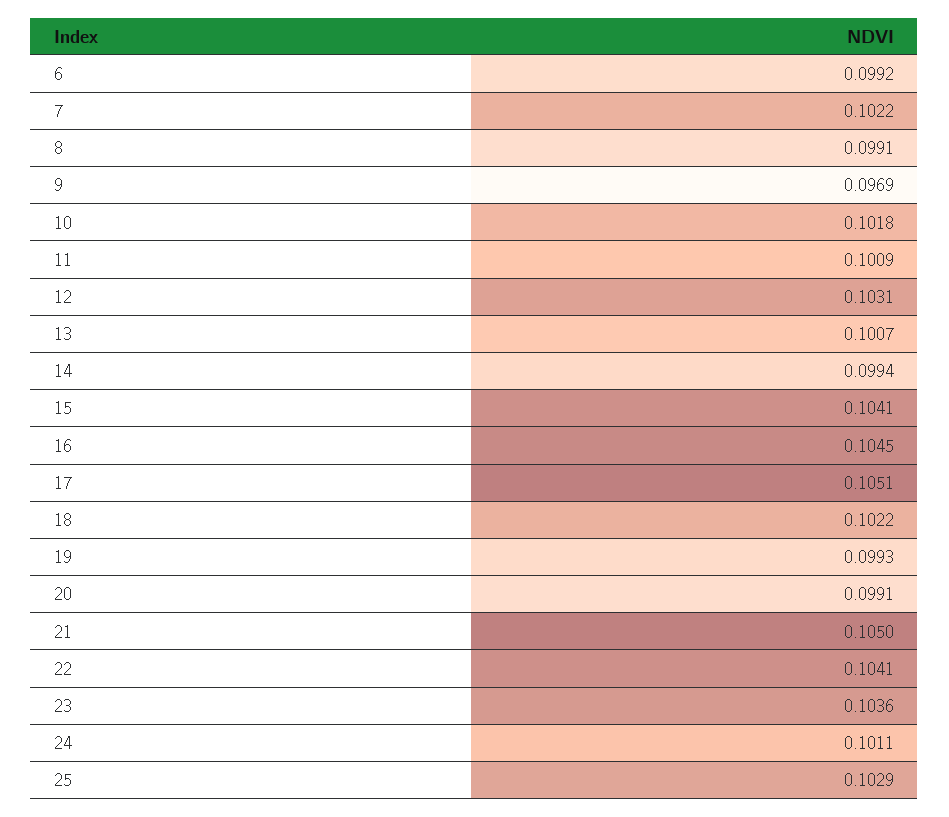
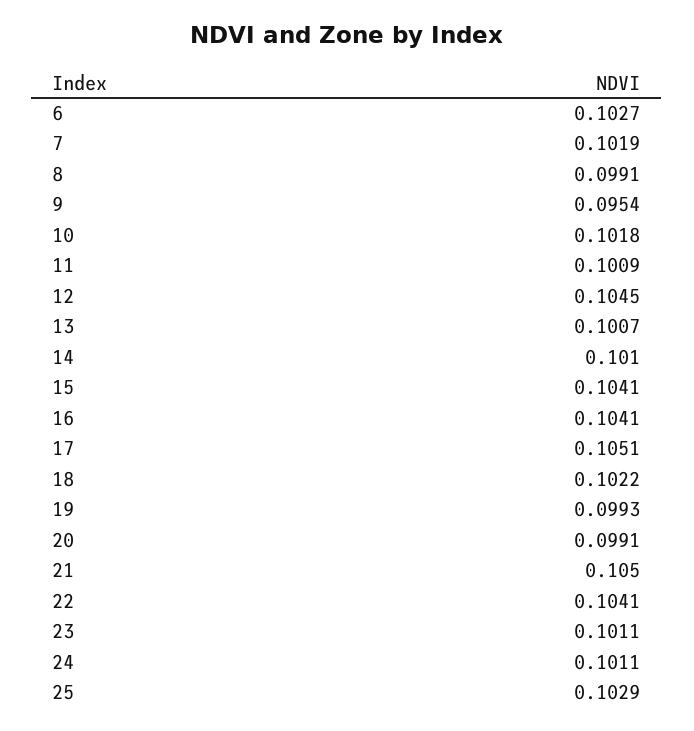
6: 0.0992 -> 0.1027
7: 0.1022 -> 0.1019
9: 0.0969 -> 0.0954
12: 0.1031 -> 0.1045
14: 0.0994 -> 0.101
16: 0.1045 -> 0.1041
23: 0.1036 -> 0.1011

